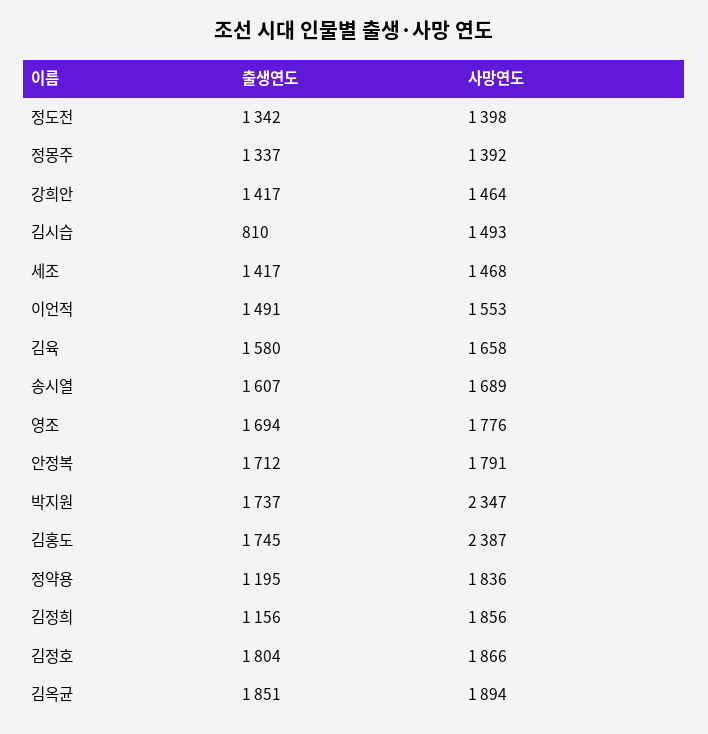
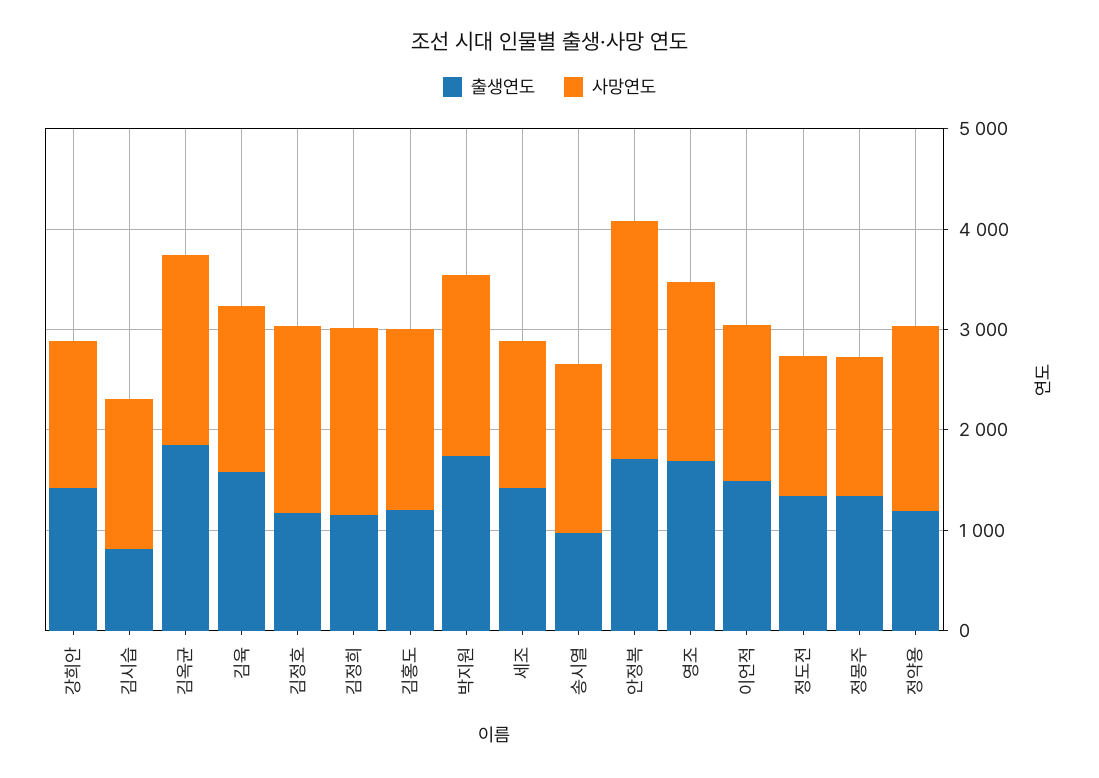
출생연도, 송시열: 1607 -> 1000
사망연도, 안정복: 1791 -> 2400
사망연도, 박지원: 2347 -> 1800
출생연도, 김홍도: 1745 -> 1200
사망연도, 김홍도: 2387 -> 1800
출생연도, 김정호: 1804 -> 1200

